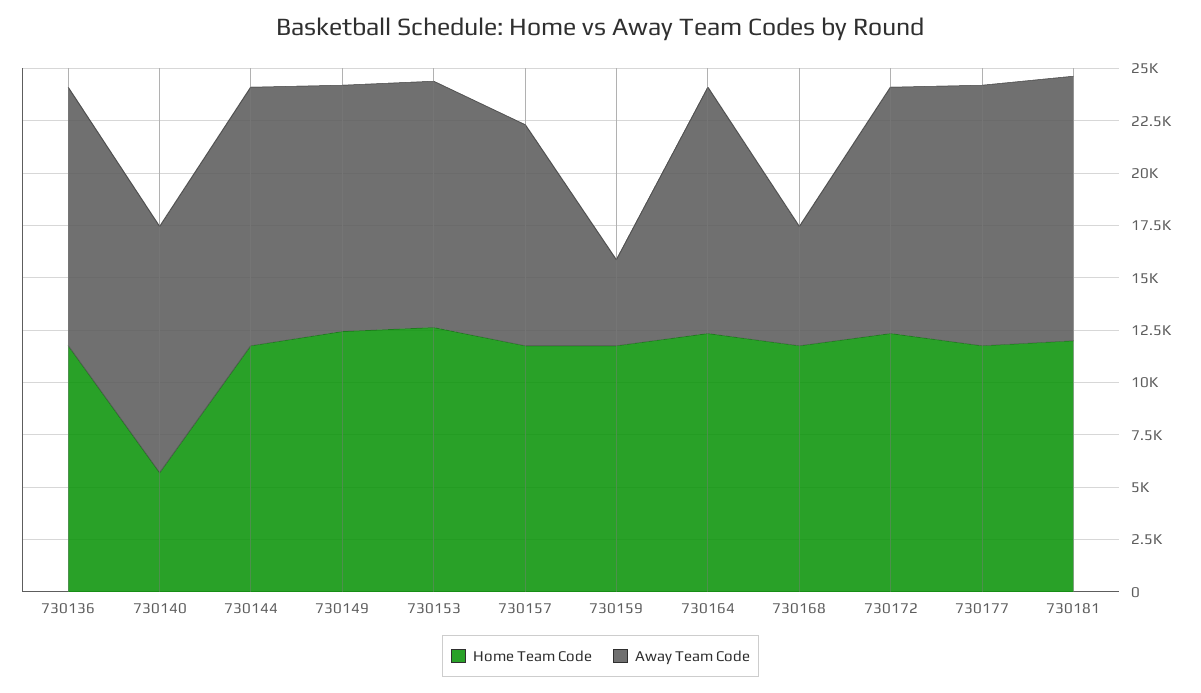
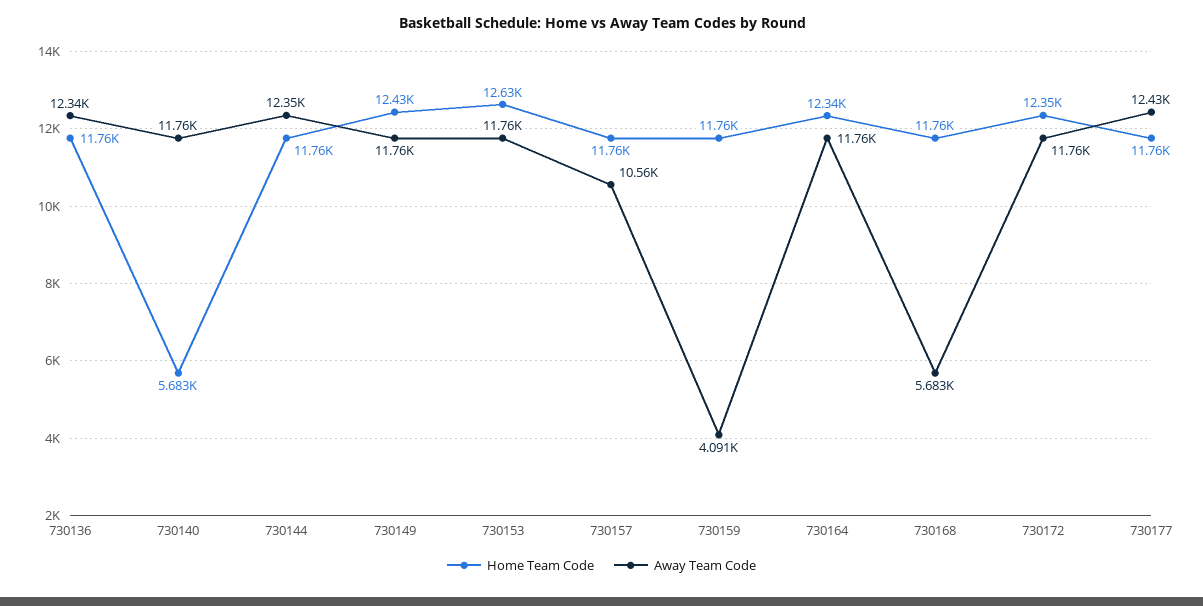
Home Team Code, 730181: 12000 -> none
Away Team Code, 730181: 12500 -> none

